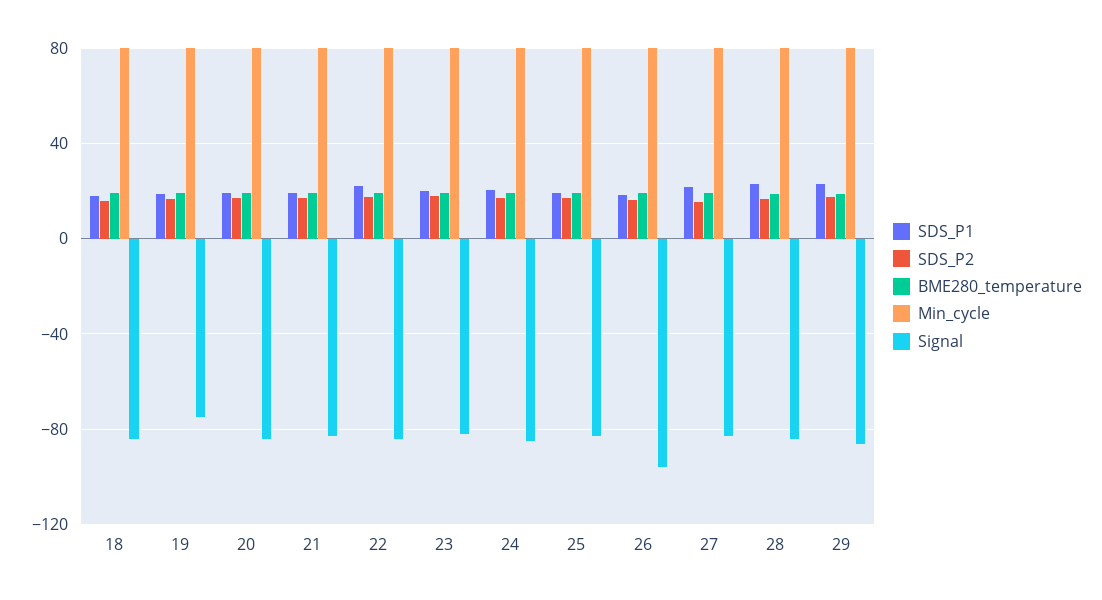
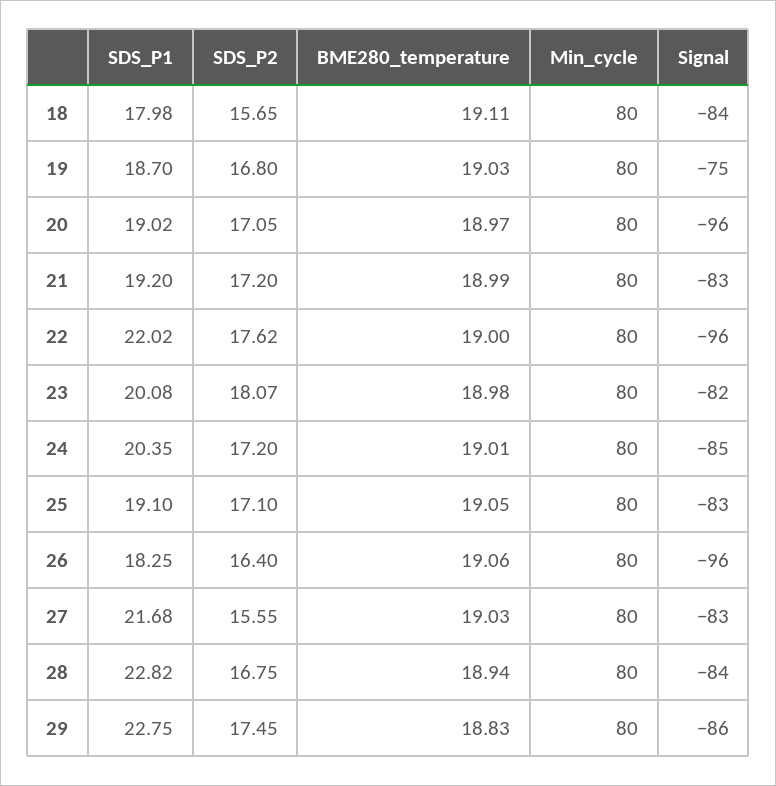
Signal, 20: -85 -> -96
Signal, 22: -85 -> -96

